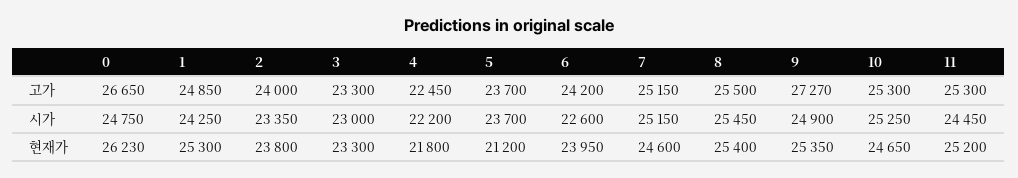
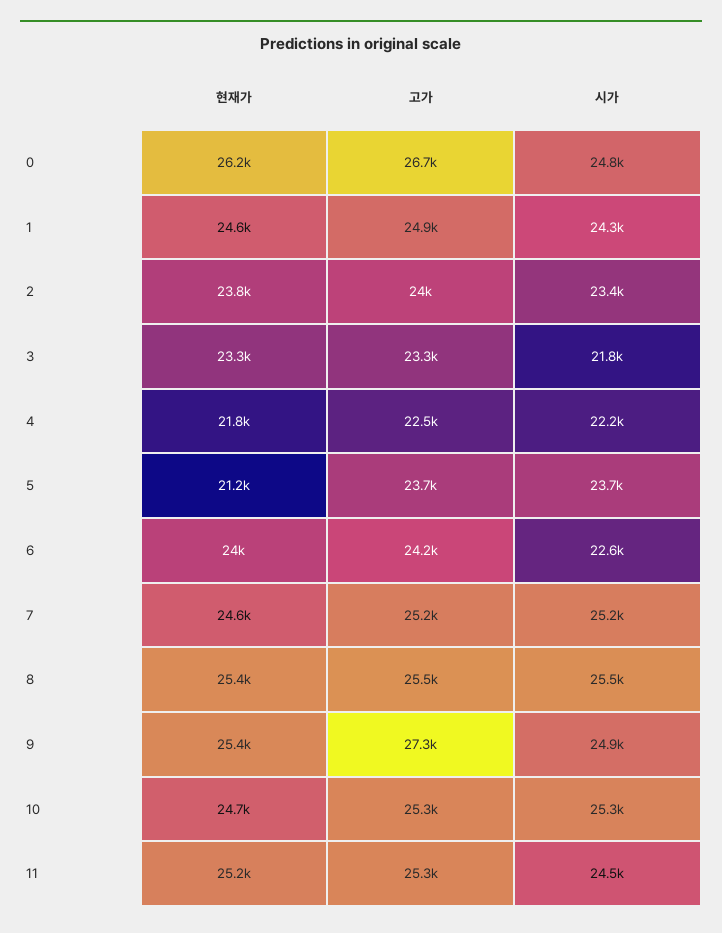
3, 시가: 23000 -> 21800
1, 현재가: 25300 -> 24600

